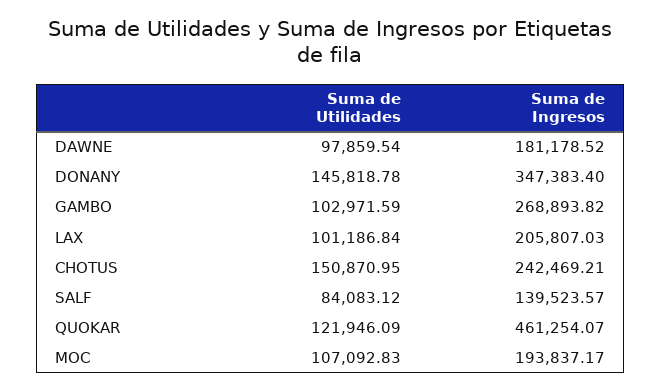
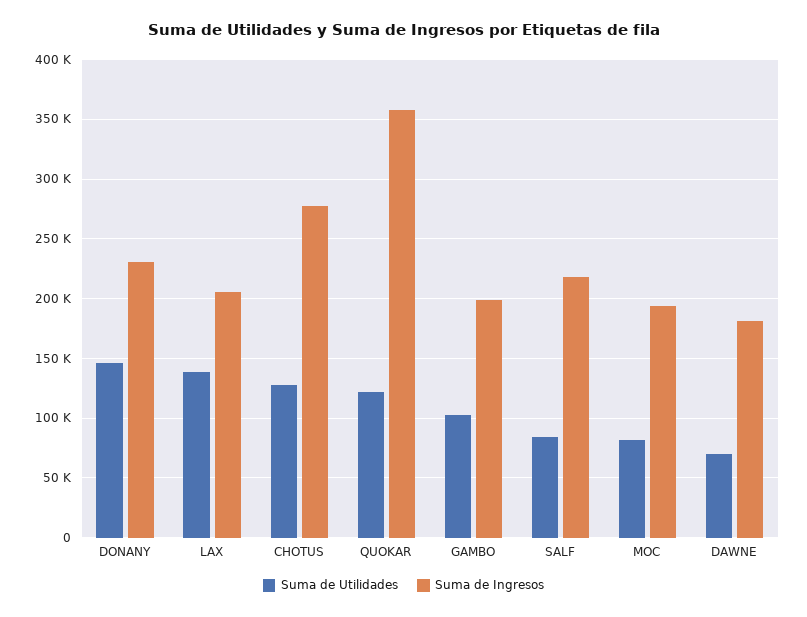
Suma de Utilidades, DAWNE: 97859.54 -> 70000
Suma de Ingresos, DONANY: 347383.4 -> 230000
Suma de Ingresos, GAMBO: 268893.82 -> 200000
Suma de Utilidades, LAX: 101186.84 -> 140000
Suma de Utilidades, CHOTUS: 150870.95 -> 130000
Suma de Ingresos, CHOTUS: 242469.21 -> 280000
Suma de Ingresos, SALF: 139523.57 -> 220000
Suma de Ingresos, QUOKAR: 461254.07 -> 360000
Suma de Utilidades, MOC: 107092.83 -> 80000

